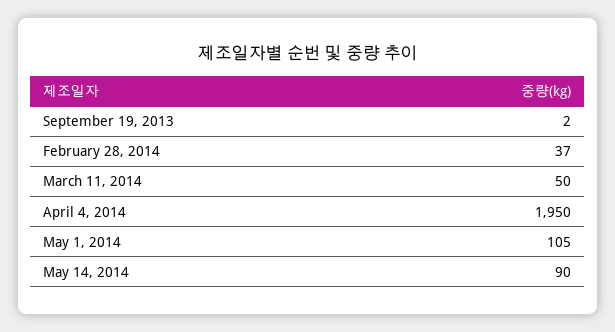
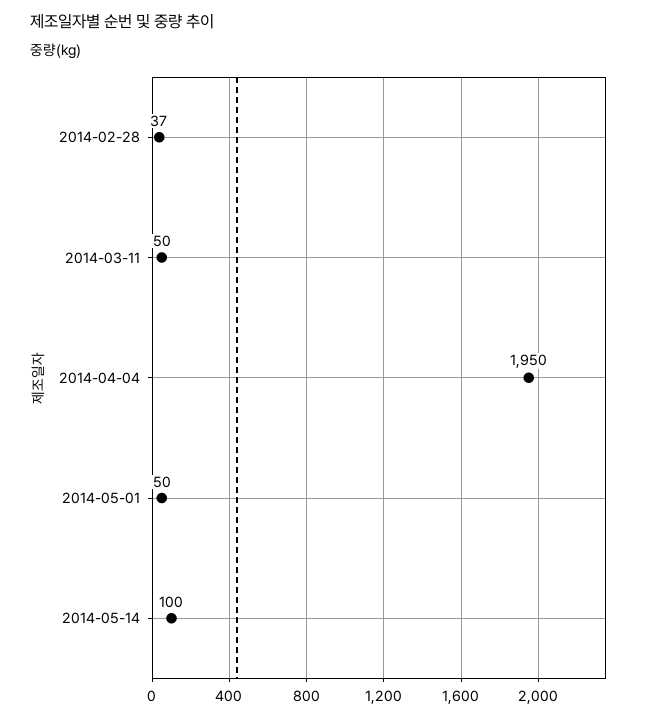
September 19, 2013: 2 -> none
May 1, 2014: 105 -> 50
May 14, 2014: 90 -> 100

